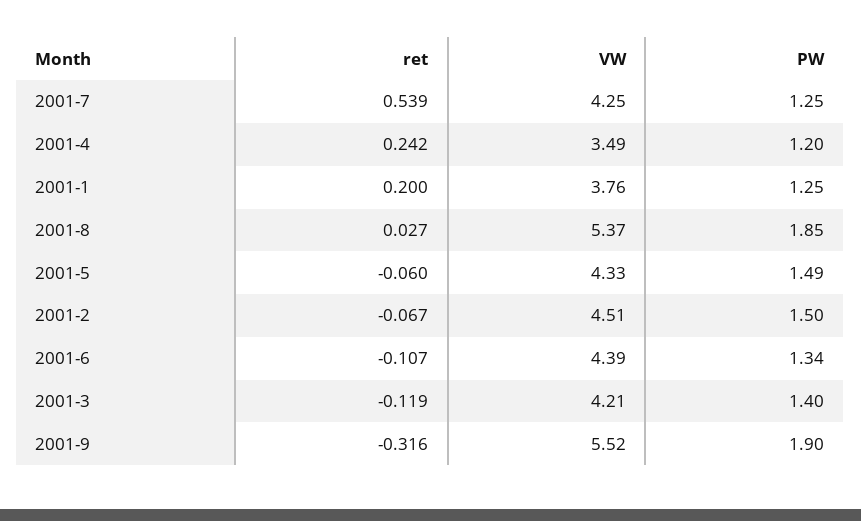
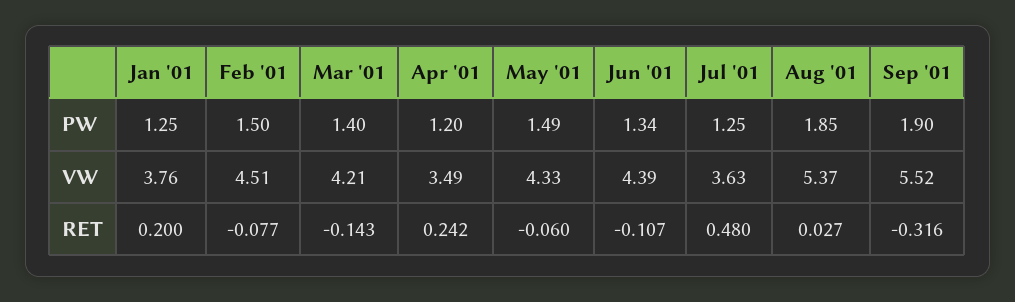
ret, 2001-7: 0.539 -> 0.48
VW, 2001-7: 4.25 -> 3.63
ret, 2001-2: -0.067 -> -0.077
ret, 2001-3: -0.119 -> -0.143

